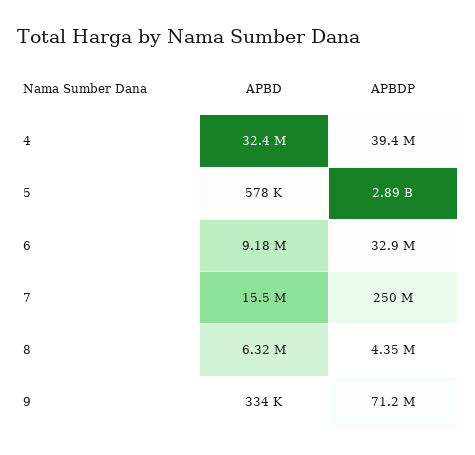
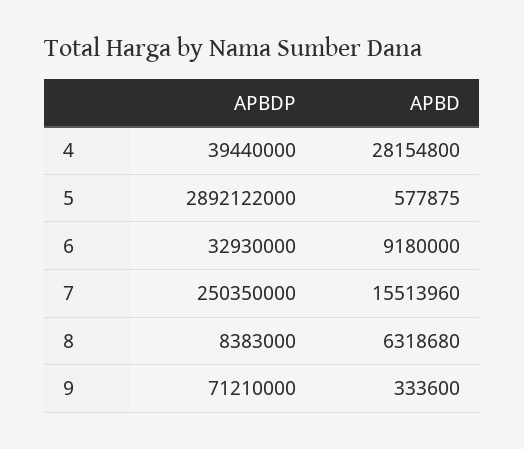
APBD, 4: 32400000 -> 28154800
APBDP, 8: 4350000 -> 8383000

